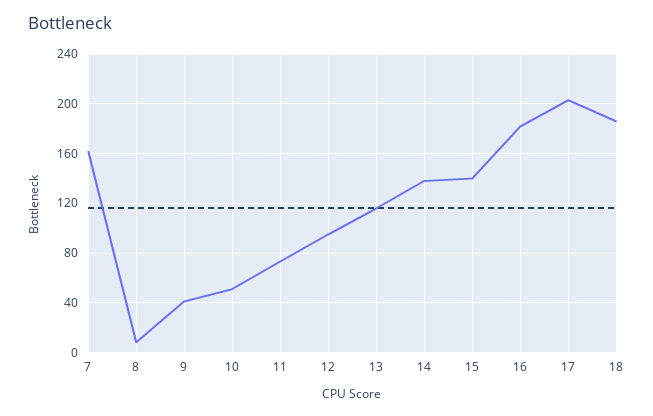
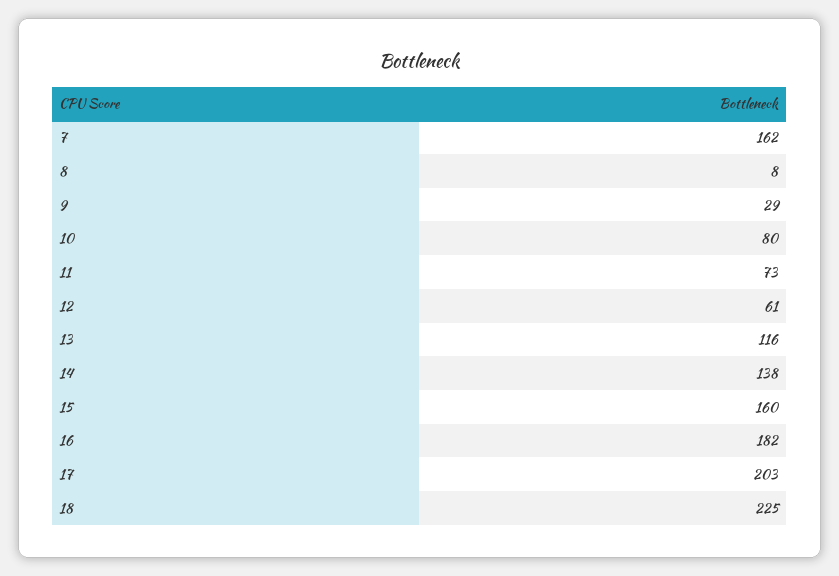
9: 40 -> 29
10: 50 -> 80
12: 95 -> 61
15: 140 -> 160
18: 185 -> 225

